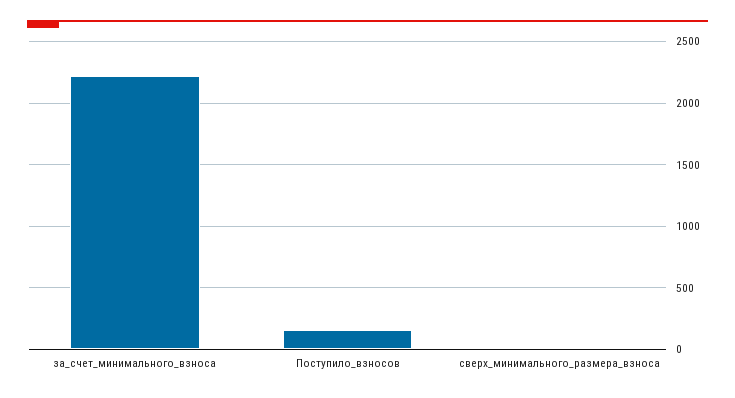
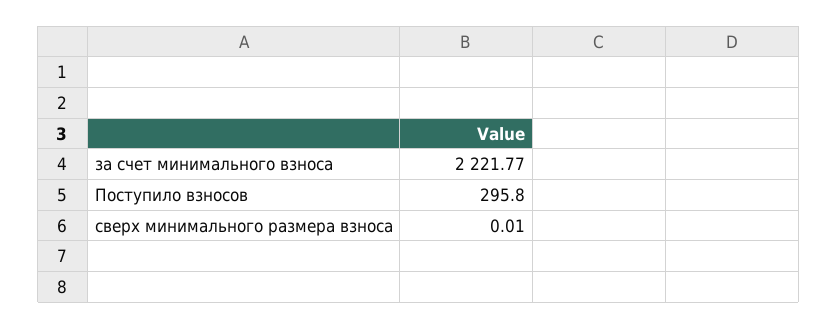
Поступило_взносов: 150 -> 295.8

